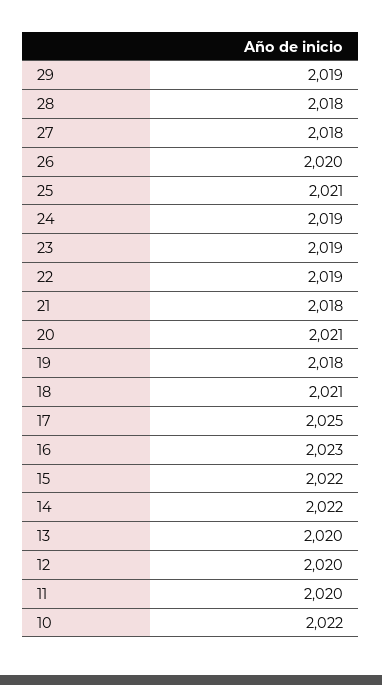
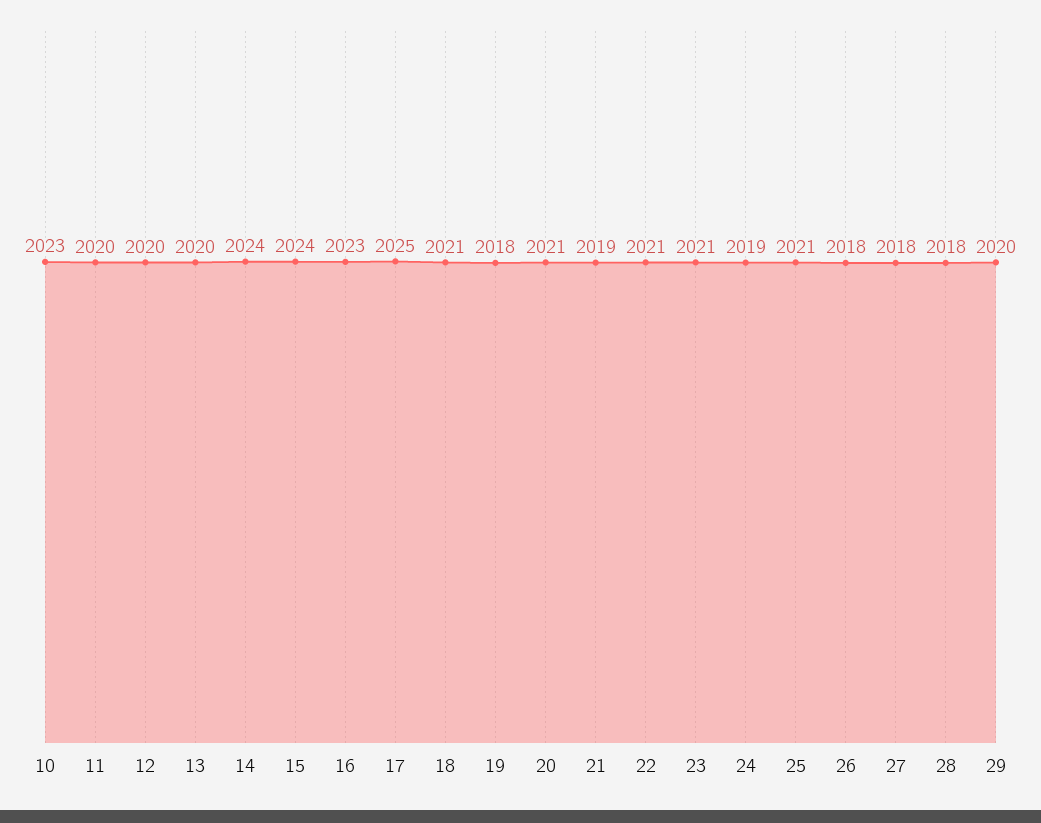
29: 2019 -> 2020
26: 2020 -> 2018
23: 2019 -> 2021
22: 2019 -> 2021
21: 2018 -> 2019
15: 2022 -> 2024
14: 2022 -> 2024
10: 2022 -> 2023

